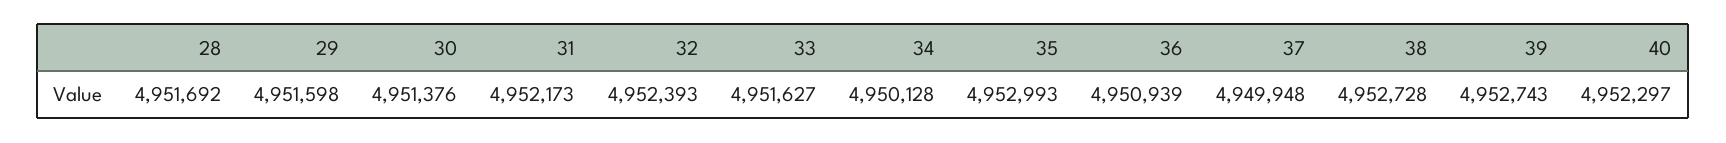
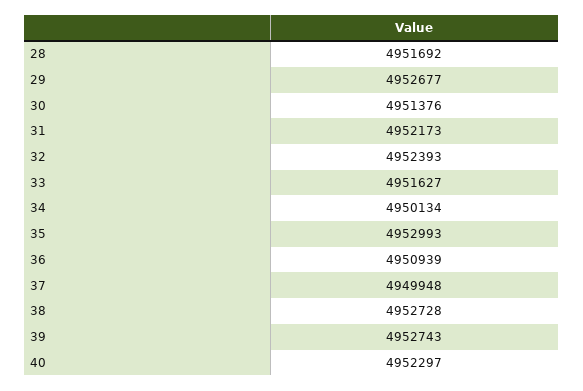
29: 4951598 -> 4952677
34: 4950128 -> 4950134

